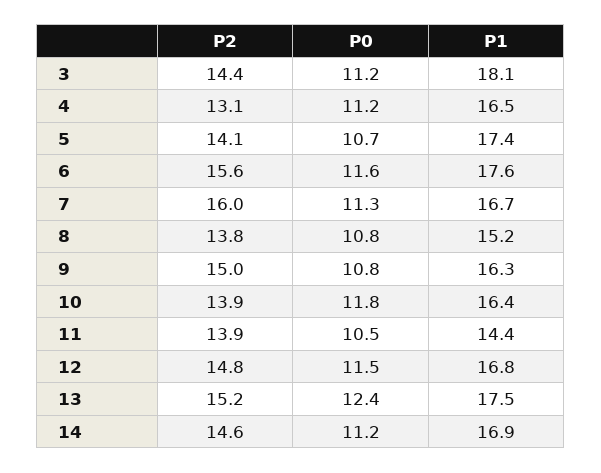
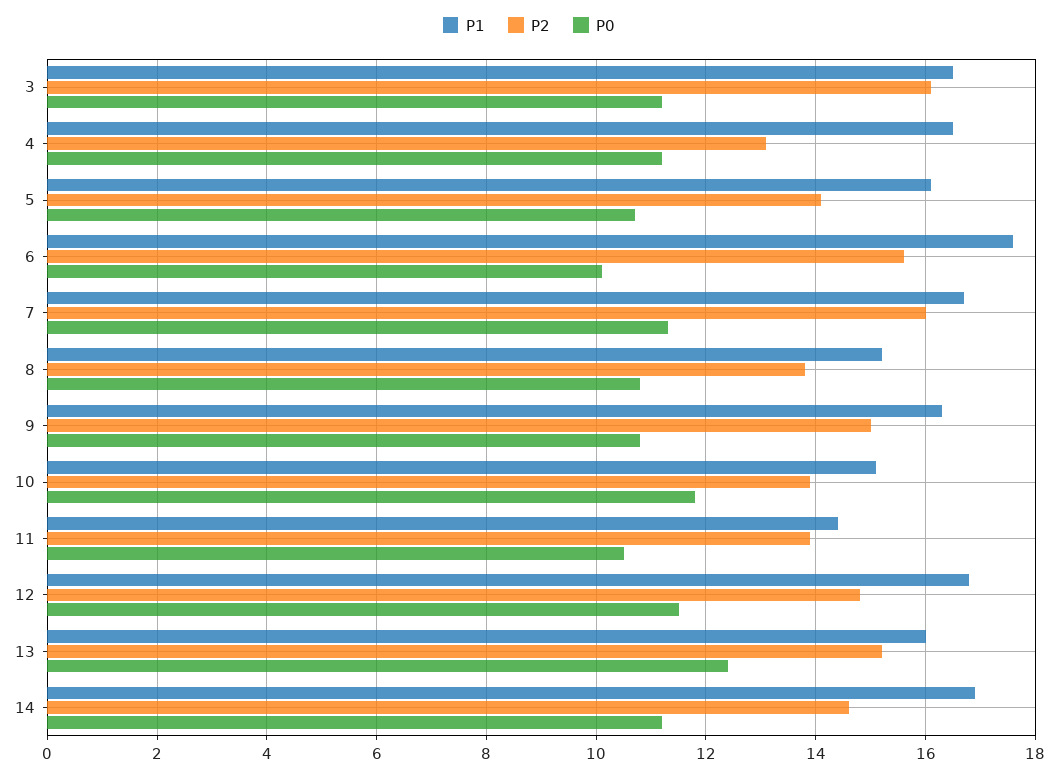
P2, 3: 14.4 -> 16
P1, 3: 18.1 -> 16.5
P1, 5: 17.4 -> 16
P0, 6: 11.6 -> 10
P1, 10: 16.4 -> 15
P1, 13: 17.5 -> 16

